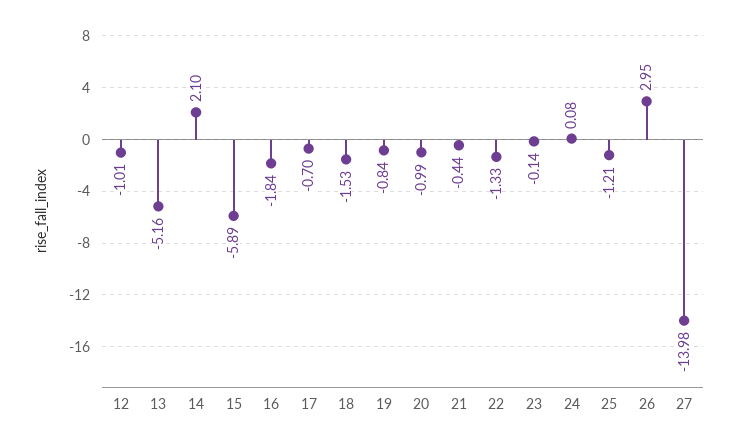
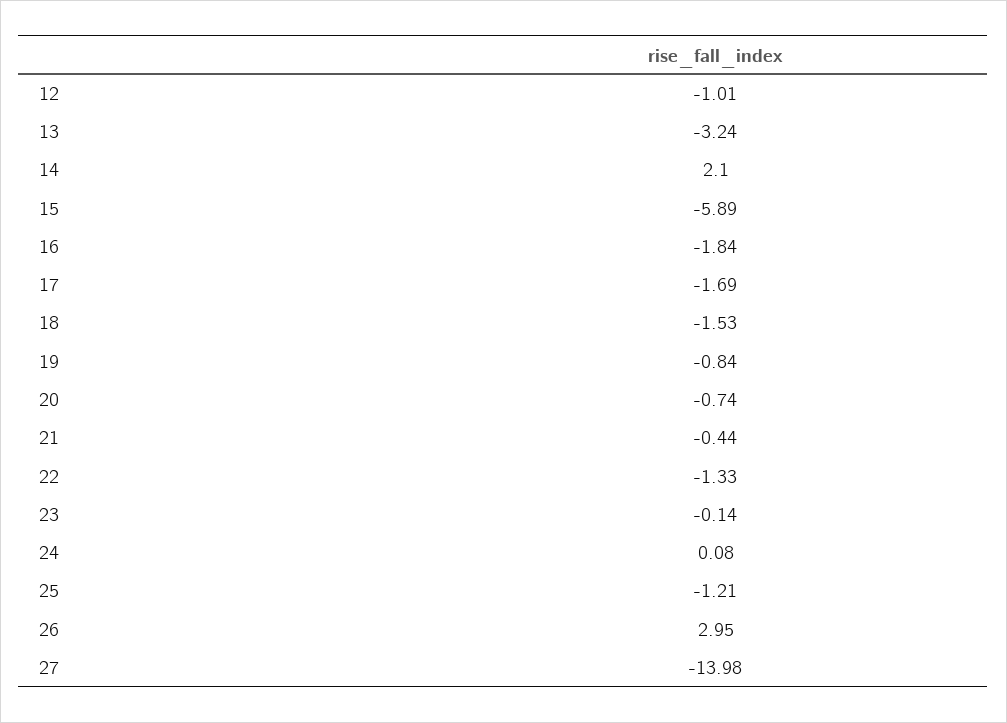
13: -5.16 -> -3.24
17: -0.7 -> -1.69
20: -0.99 -> -0.74

